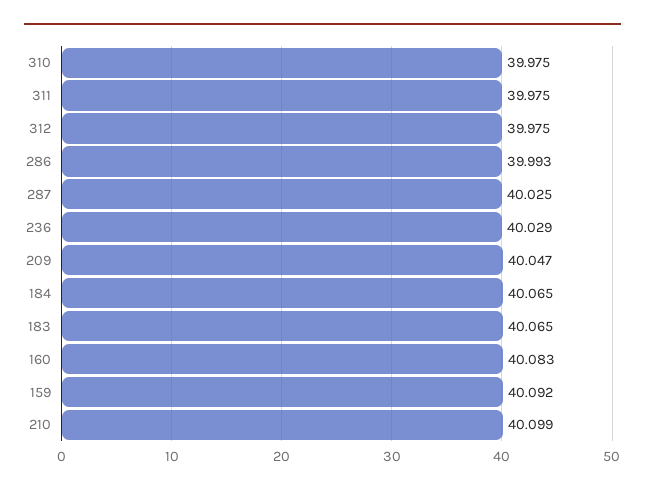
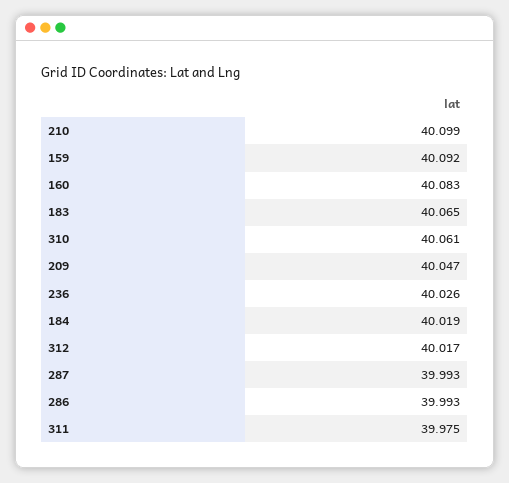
310: 39.975 -> 40.061
312: 39.975 -> 40.017
287: 40.025 -> 39.993
236: 40.029 -> 40.026
184: 40.065 -> 40.019

